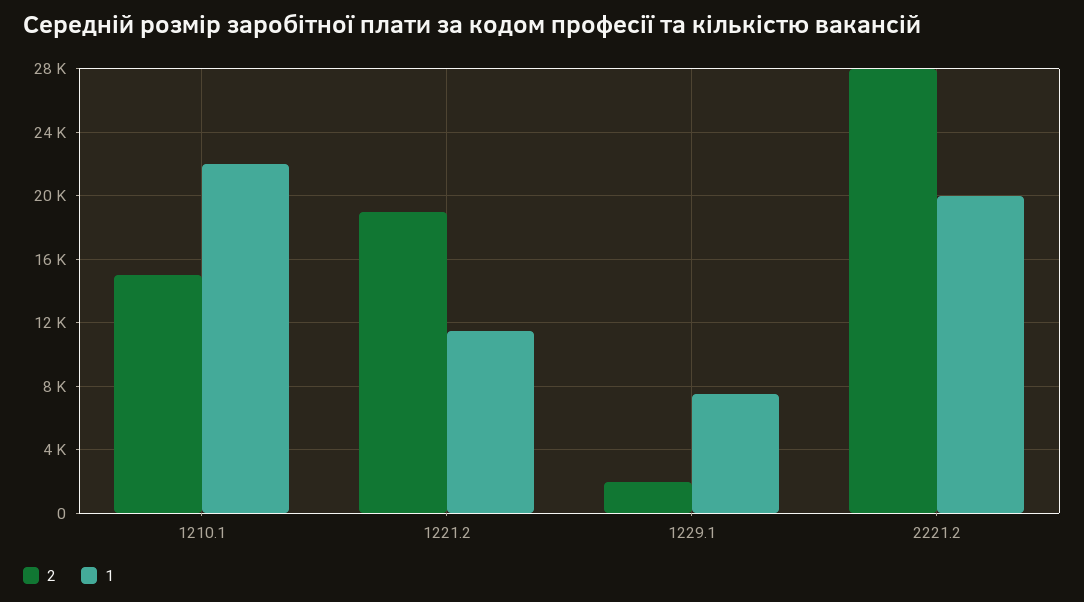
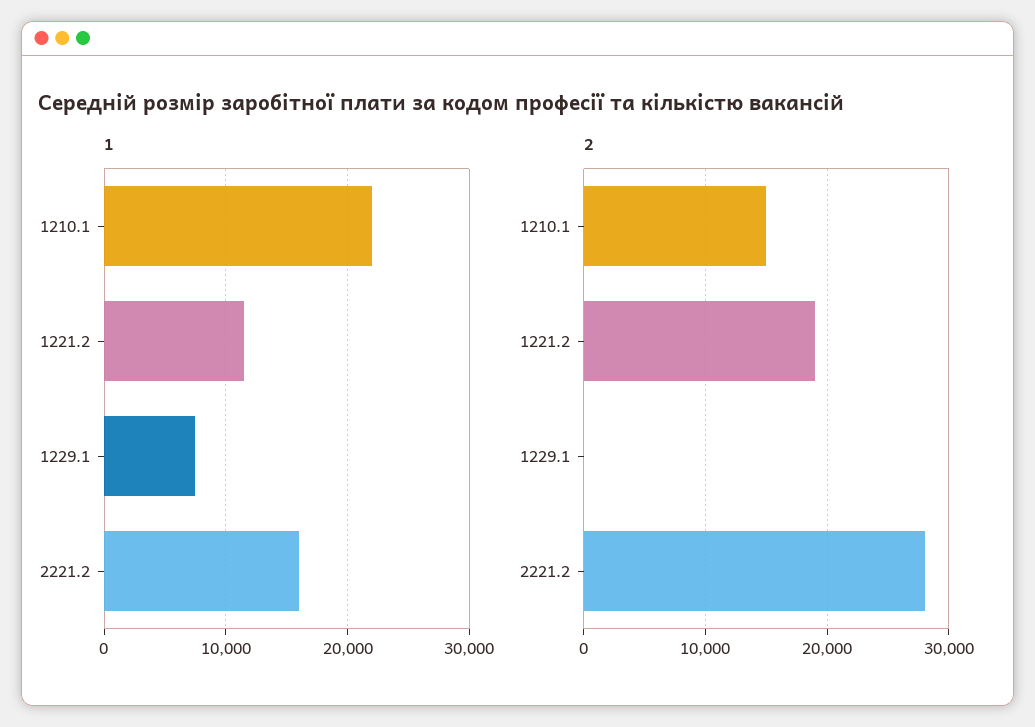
2, 1229.1: 2000 -> 0
1, 2221.2: 20000 -> 16000

